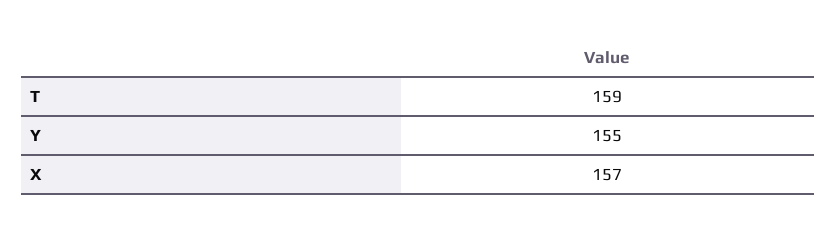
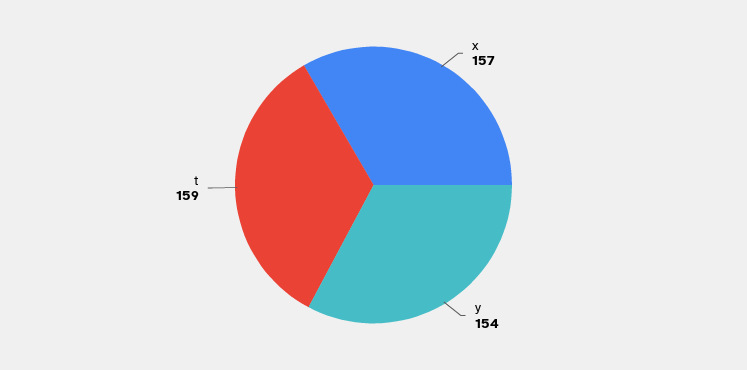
Y: 155 -> 154

